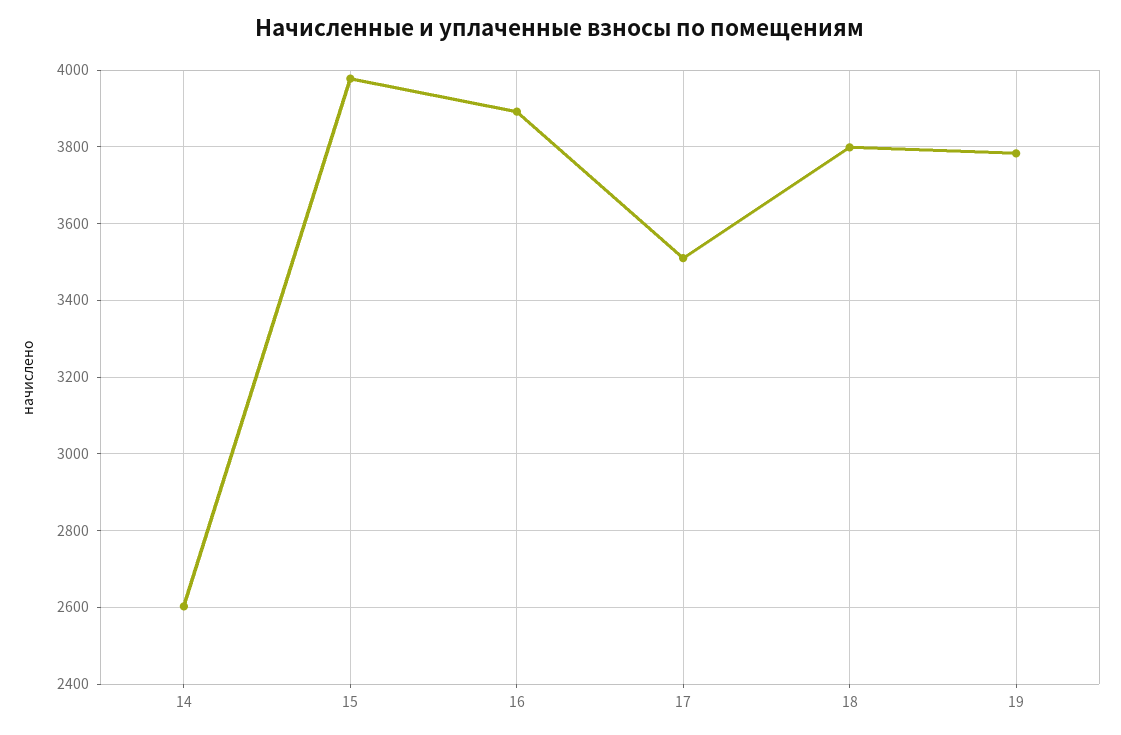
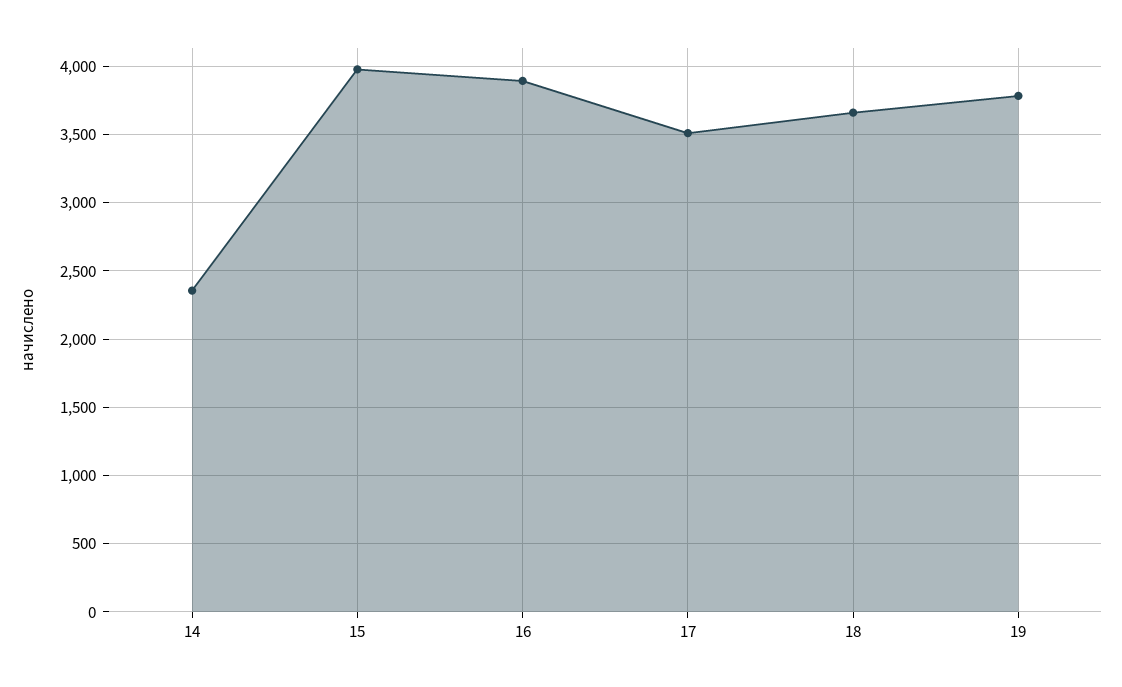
14: 2600 -> 2350
18: 3800 -> 3650

